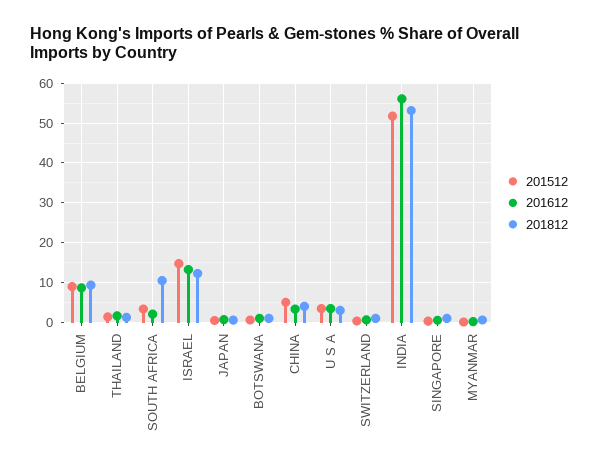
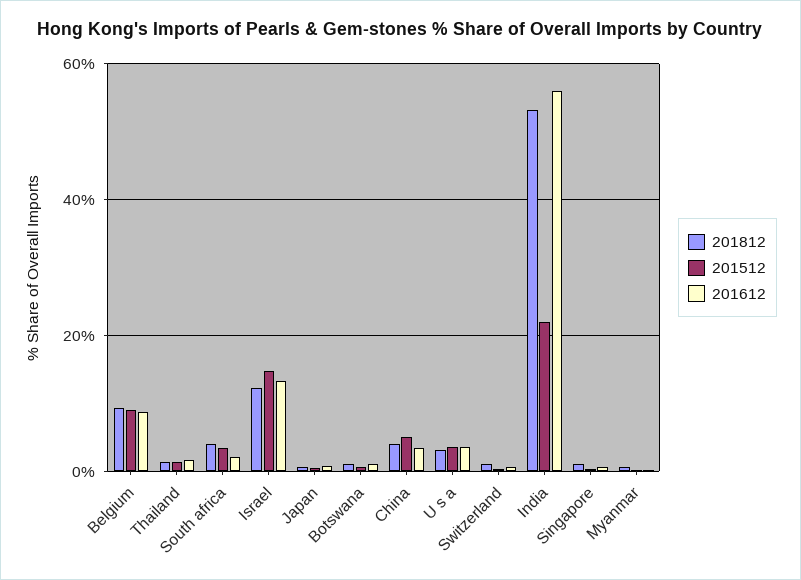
201812, SOUTH AFRICA: 10 -> 4
201512, INDIA: 52 -> 22

